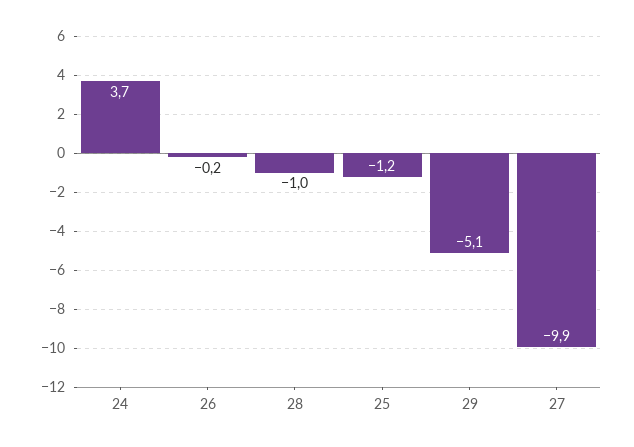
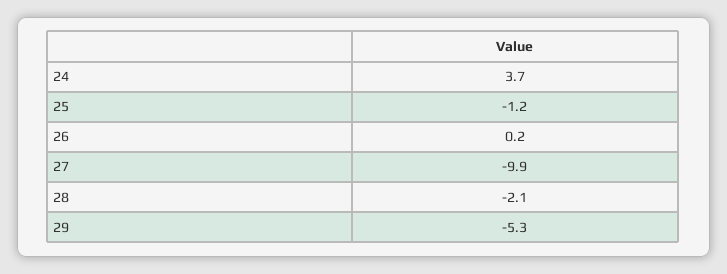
26: -0.2 -> 0.2
28: -1 -> -2.1
29: -5.1 -> -5.3

